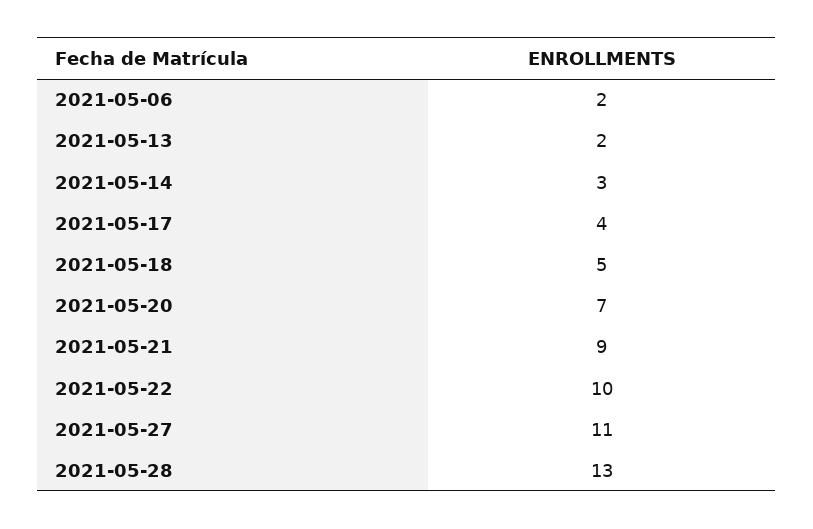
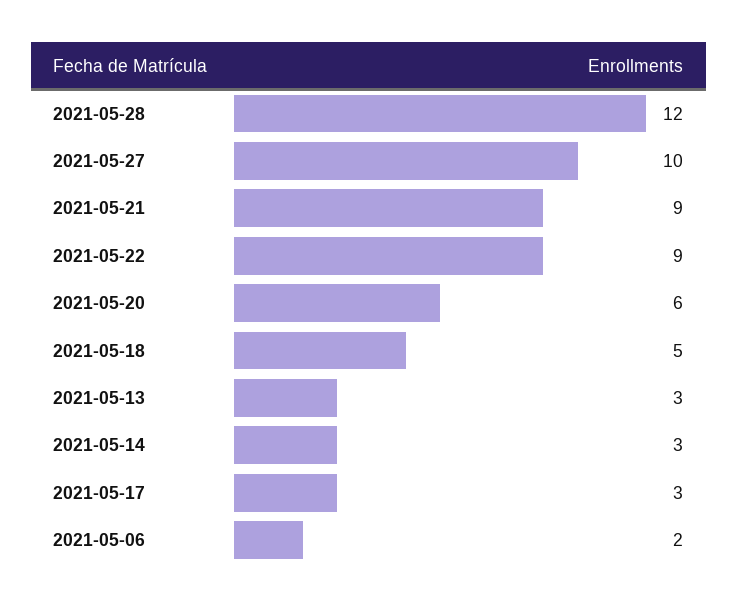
2021-05-13: 2 -> 3
2021-05-17: 4 -> 3
2021-05-20: 7 -> 6
2021-05-22: 10 -> 9
2021-05-27: 11 -> 10
2021-05-28: 13 -> 12

